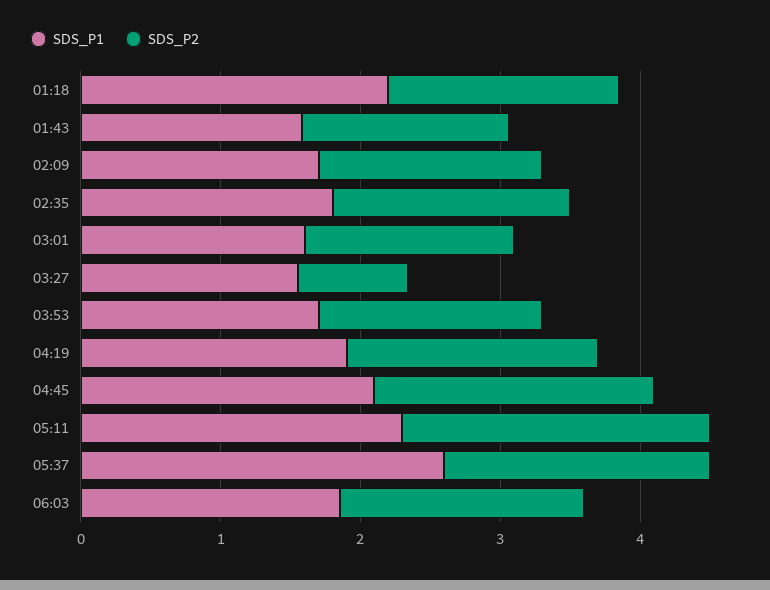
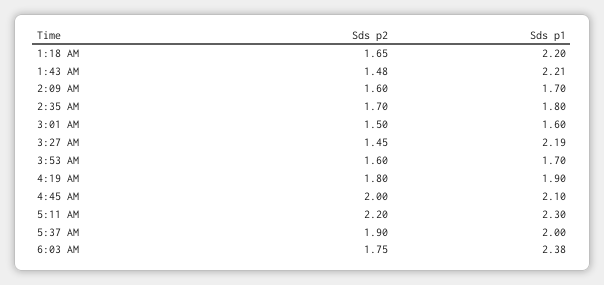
SDS_P1, 01:43: 1.6 -> 2.21
SDS_P1, 03:27: 1.6 -> 2.19
SDS_P2, 03:27: 0.8 -> 1.45
SDS_P1, 05:37: 2.6 -> 2
SDS_P1, 06:03: 1.8 -> 2.38

